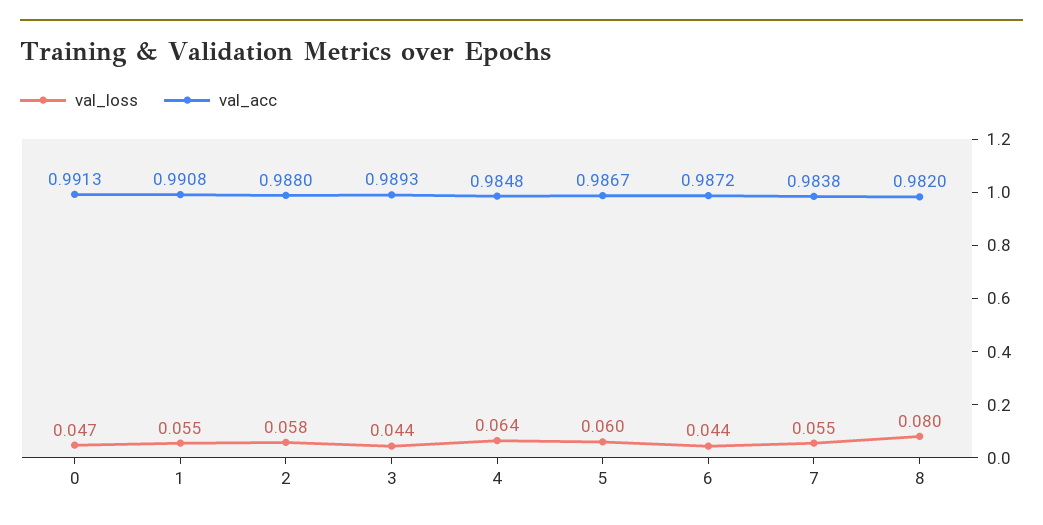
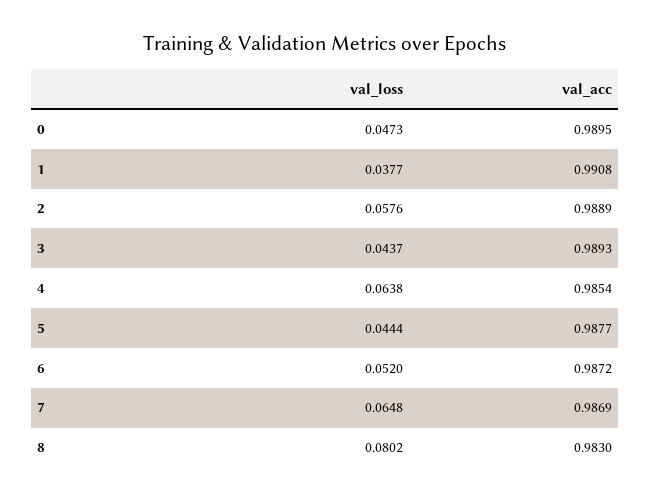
val_acc, 0: 0.9913 -> 0.9895
val_loss, 1: 0.055 -> 0.0377
val_acc, 2: 0.988 -> 0.9889
val_acc, 4: 0.9848 -> 0.9854
val_loss, 5: 0.06 -> 0.0444
val_acc, 5: 0.9867 -> 0.9877
val_loss, 6: 0.044 -> 0.052
val_loss, 7: 0.055 -> 0.0648
val_acc, 7: 0.9838 -> 0.9869
val_acc, 8: 0.982 -> 0.983

